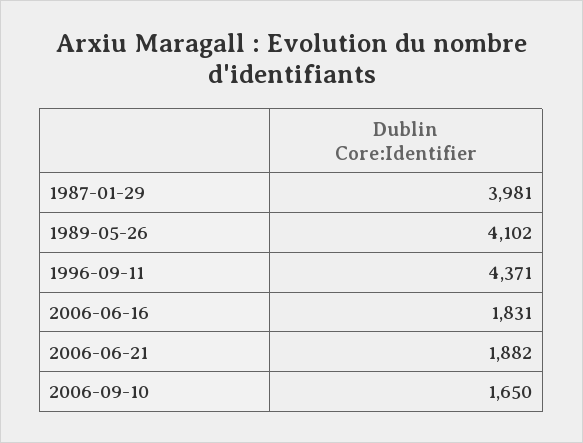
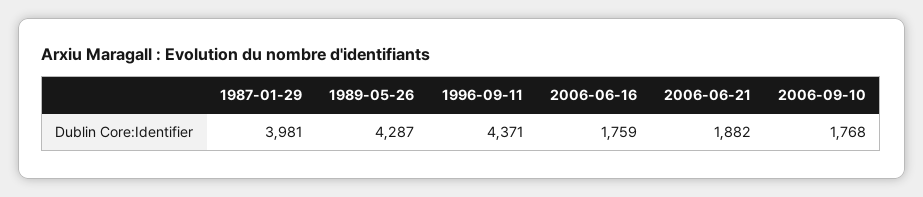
1989-05-26: 4102 -> 4287
2006-06-16: 1831 -> 1759
2006-09-10: 1650 -> 1768

